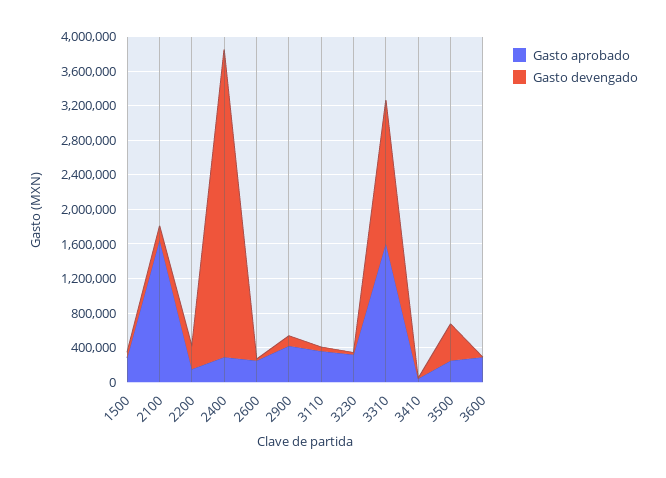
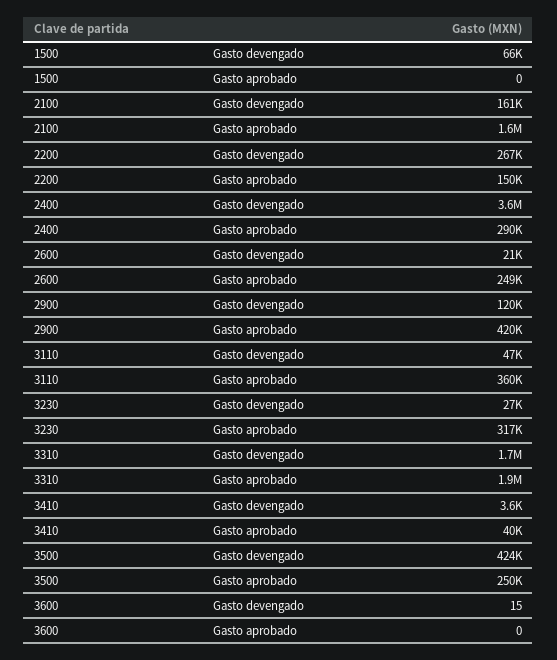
Gasto aprobado, 1500: 300000 -> 0
Gasto aprobado, 3310: 1600000 -> 1900000
Gasto aprobado, 3600: 300000 -> 0

